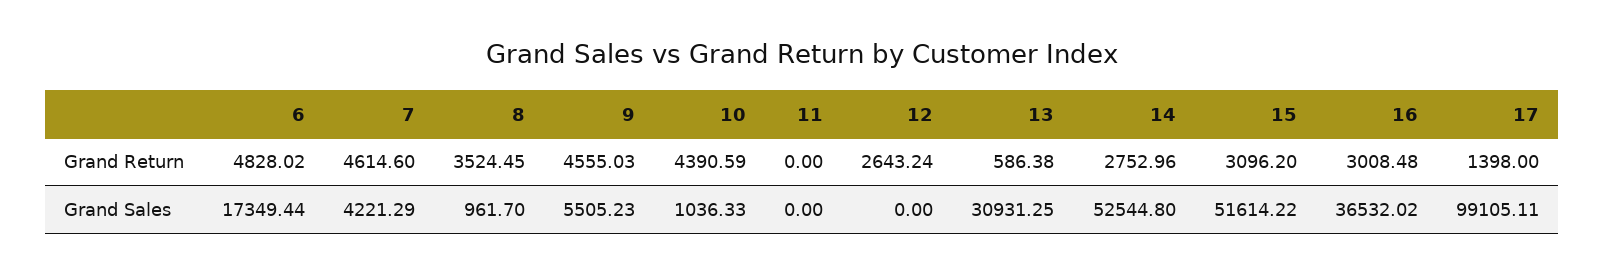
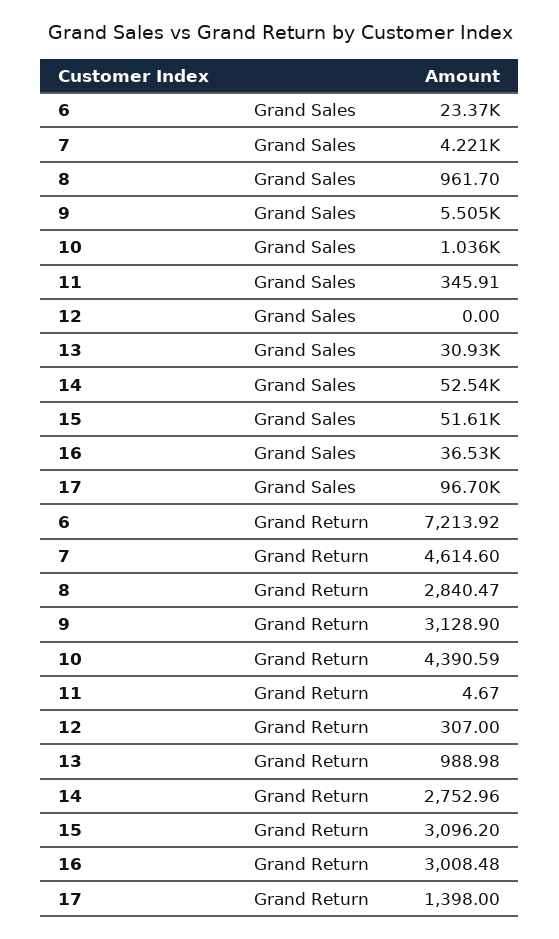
6, Grand Return: 4828.02 -> 7213.92
8, Grand Return: 3524.45 -> 2840.47
9, Grand Return: 4555.03 -> 3128.9
11, Grand Return: 0 -> 4.67
12, Grand Return: 2643.24 -> 307
13, Grand Return: 586.38 -> 988.98
6, Grand Sales: 17349.44 -> 23370
11, Grand Sales: 0 -> 345.91
17, Grand Sales: 99105.11 -> 96700

